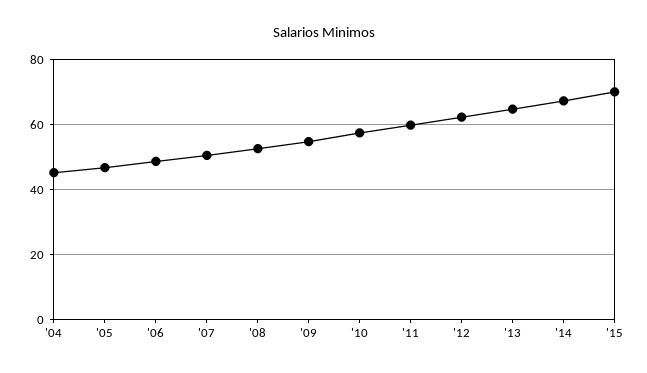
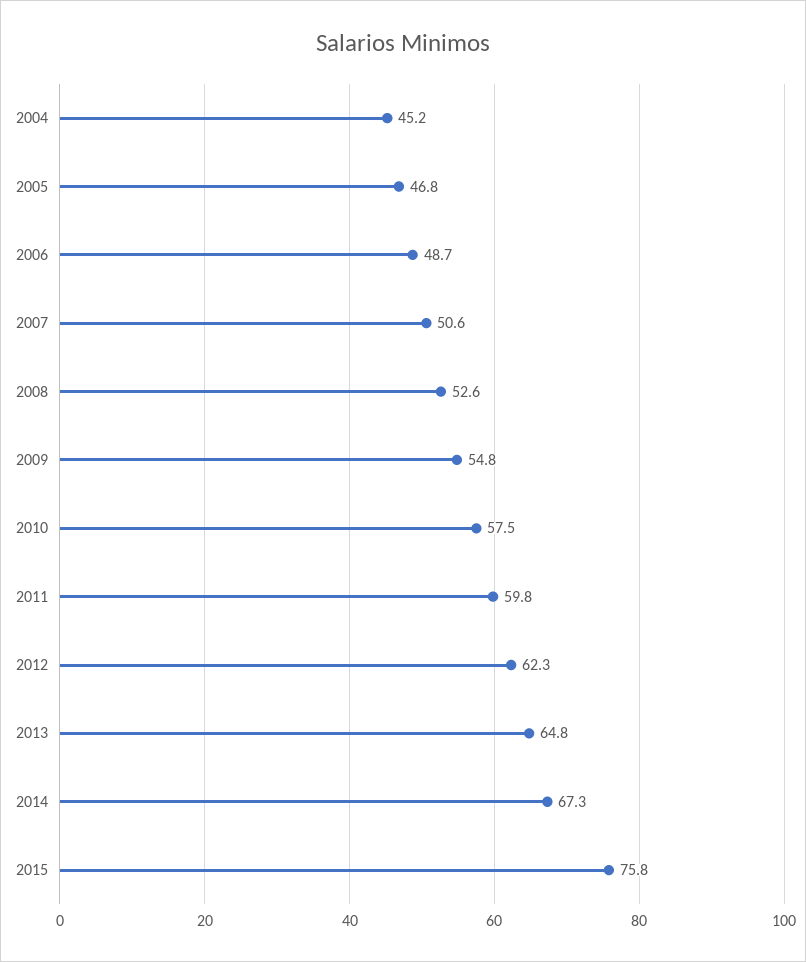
'15: 70 -> 75.8

